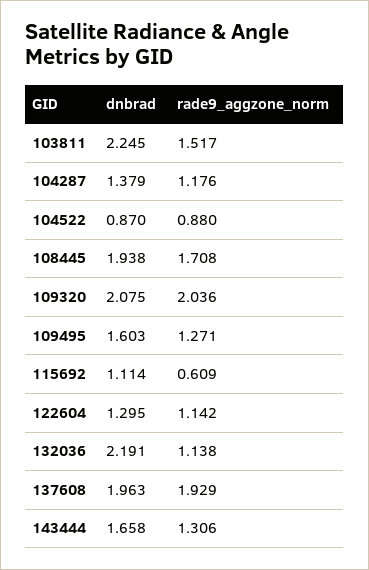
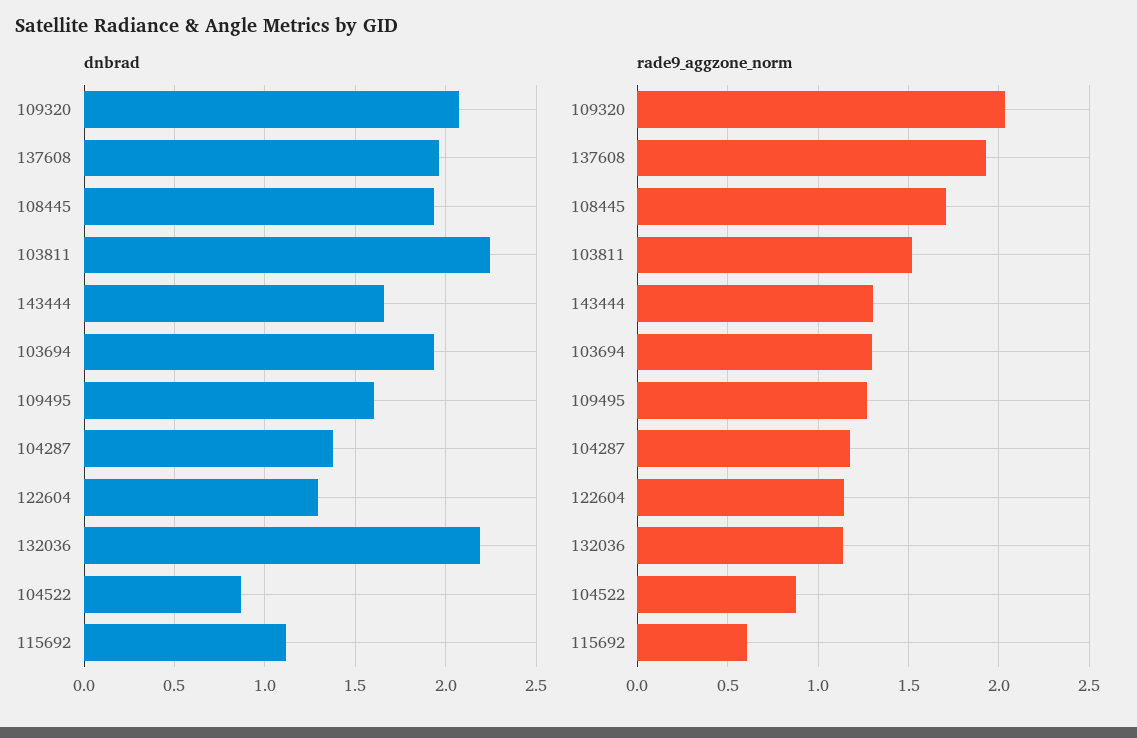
dnbrad, 103694: none -> 1.95
rade9_aggzone_norm, 103694: none -> 1.3

